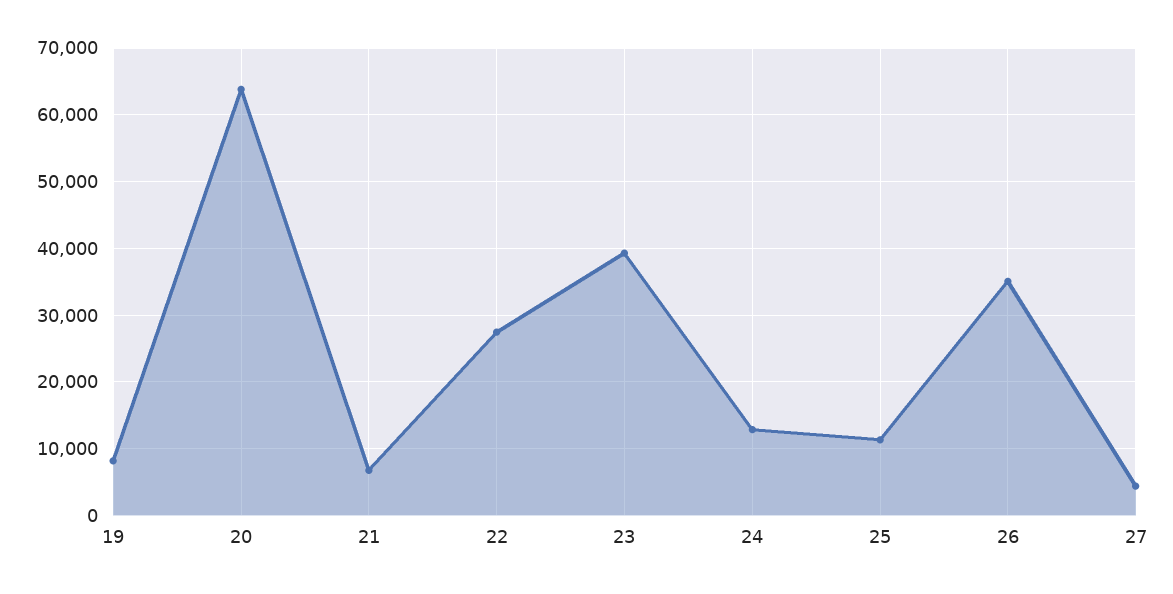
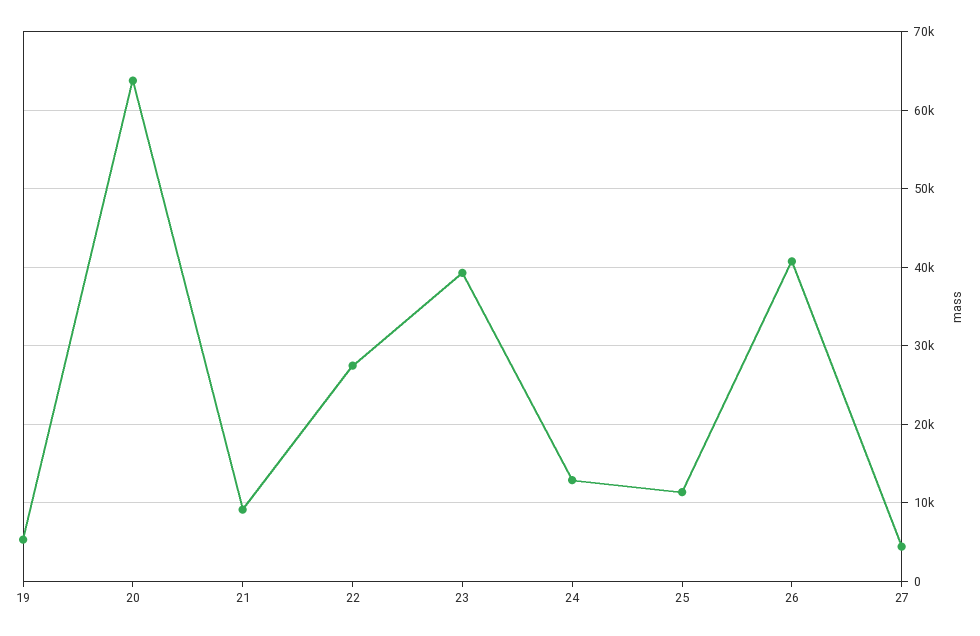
19: 8000 -> 5000
21: 7000 -> 9000
26: 35000 -> 41000

